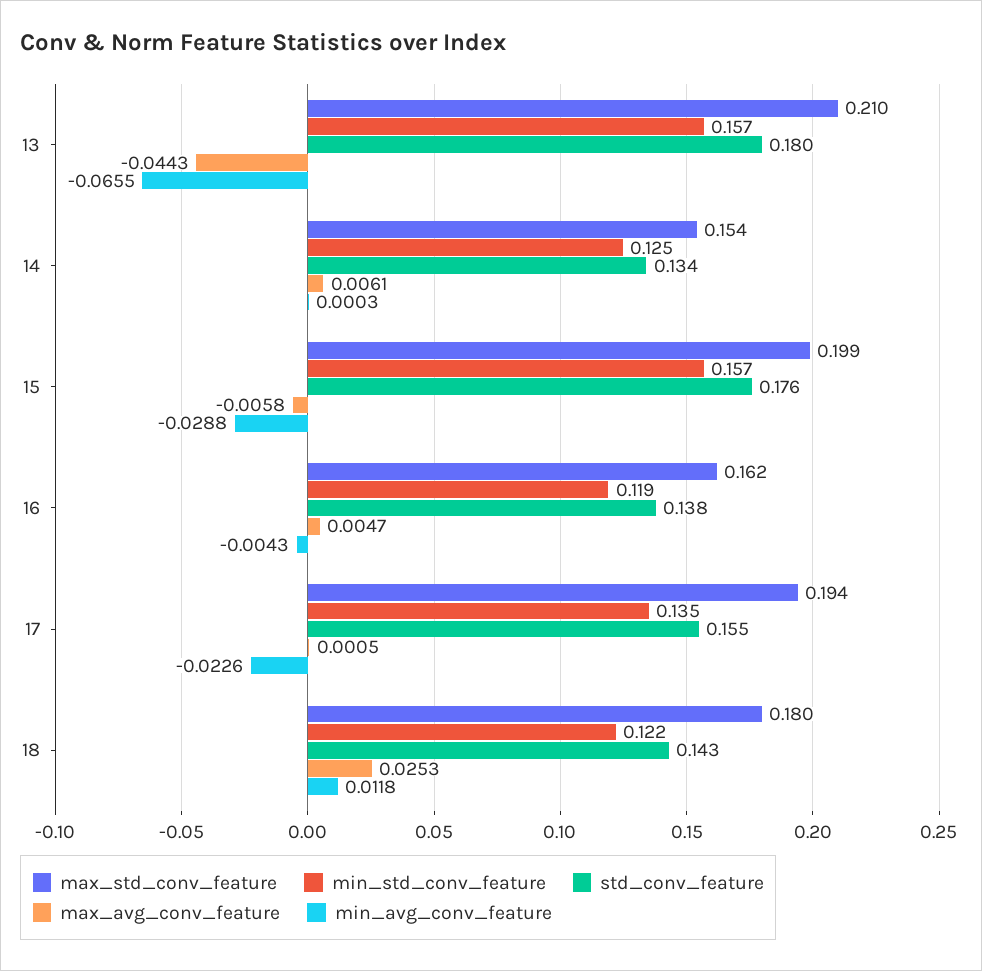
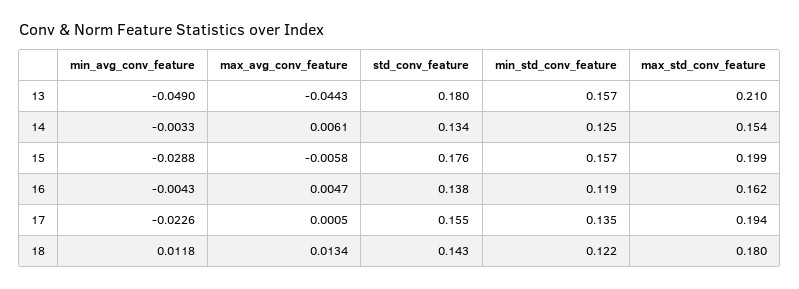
min_avg_conv_feature, 13: -0.0655 -> -0.049
min_avg_conv_feature, 14: 0.0003 -> -0.0033
max_avg_conv_feature, 18: 0.0253 -> 0.0134

